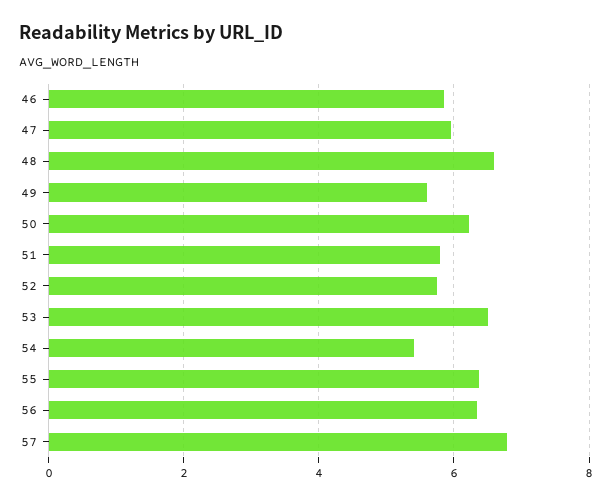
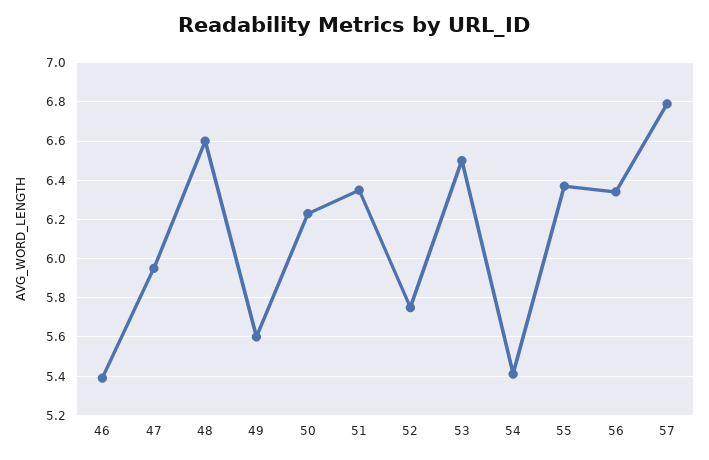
46: 5.8 -> 5.4
51: 5.8 -> 6.35

